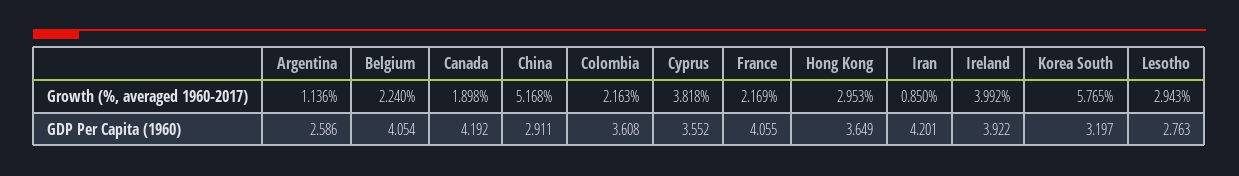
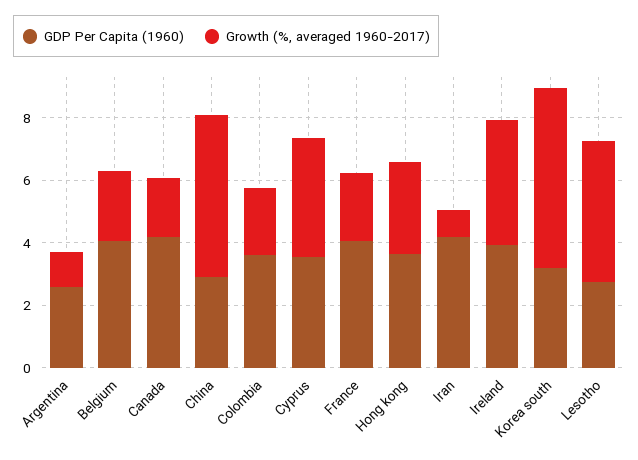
Growth (%, averaged 1960-2017), Lesotho: 2.943 -> 4.5

